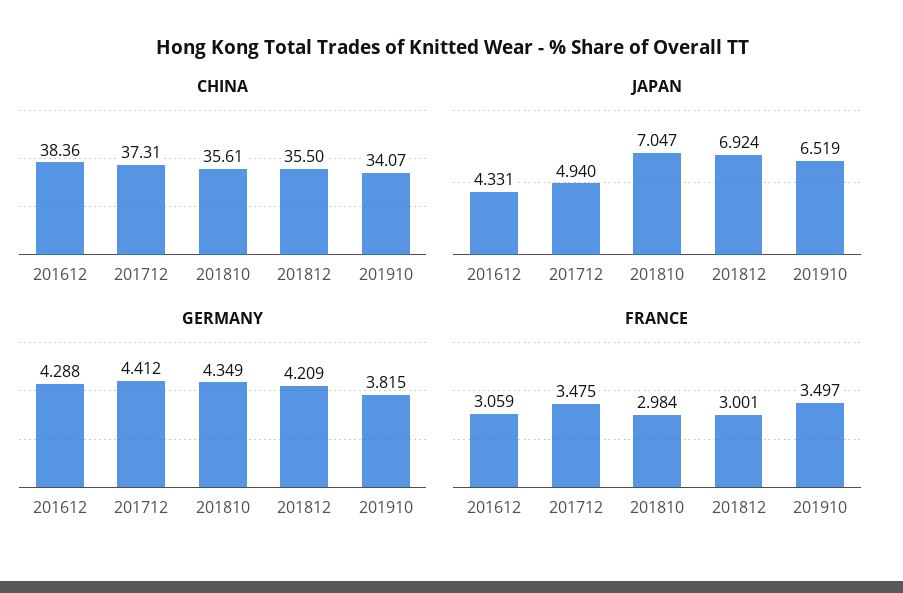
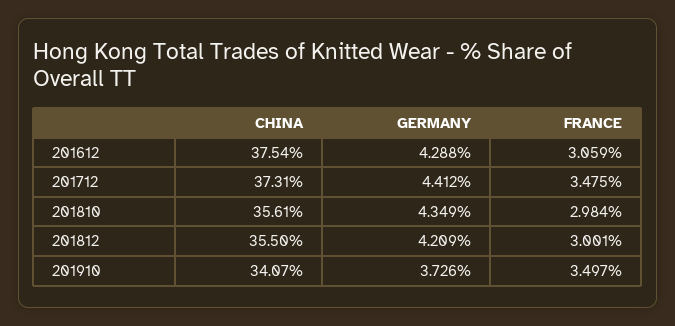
CHINA, 201612: 38.36 -> 37.54
JAPAN, 201612: 4.331 -> none
JAPAN, 201712: 4.94 -> none
JAPAN, 201810: 7.047 -> none
JAPAN, 201812: 6.924 -> none
JAPAN, 201910: 6.519 -> none
GERMANY, 201910: 3.815 -> 3.726

